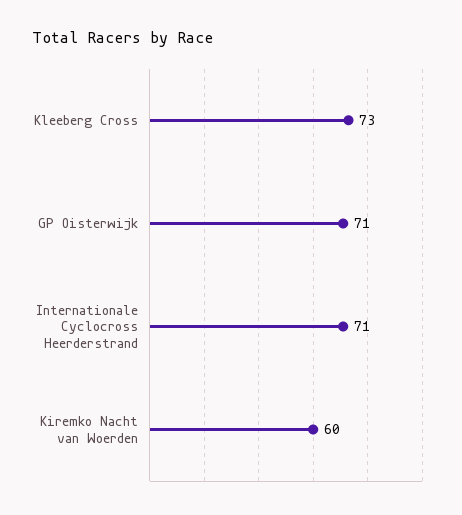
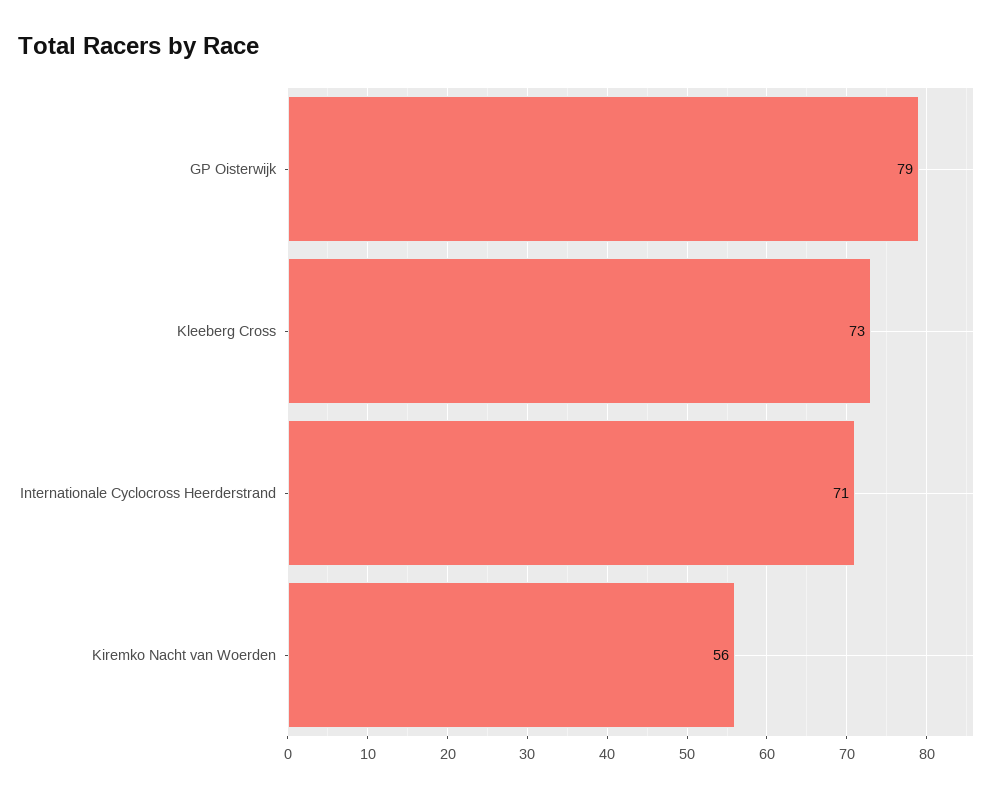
GP Oisterwijk: 71 -> 79
Kiremko Nacht van Woerden: 60 -> 56

